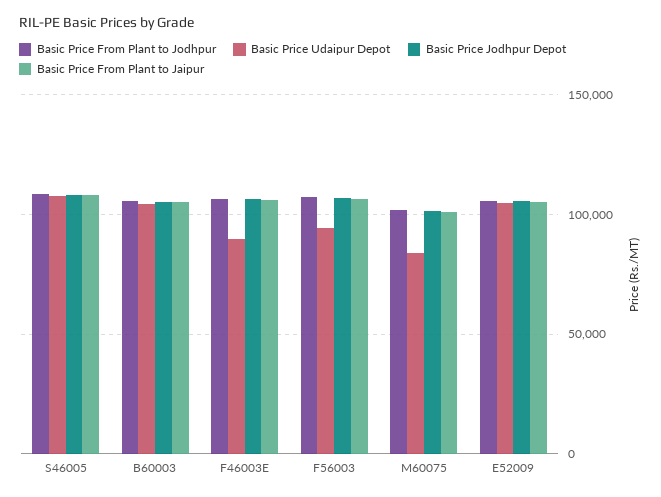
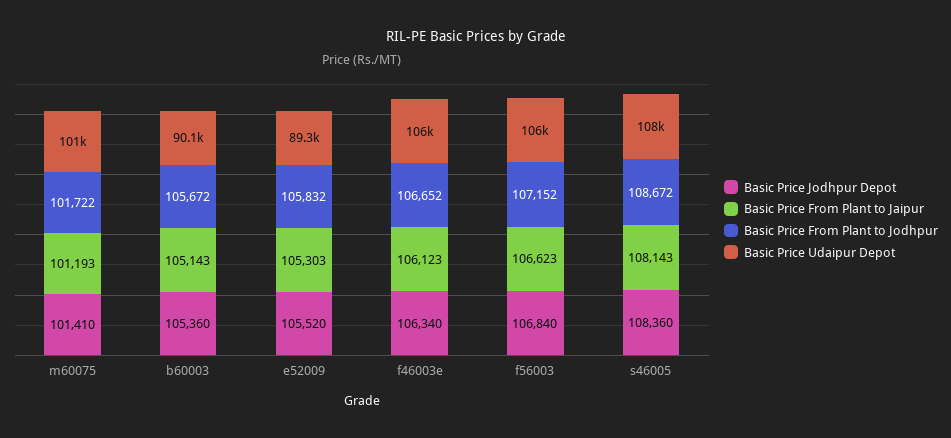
Basic Price Udaipur Depot, B60003: 105000 -> 90100
Basic Price Udaipur Depot, F46003E: 90000 -> 106000
Basic Price Udaipur Depot, F56003: 95000 -> 106000
Basic Price Udaipur Depot, M60075: 85000 -> 101000
Basic Price Udaipur Depot, E52009: 105000 -> 89300

